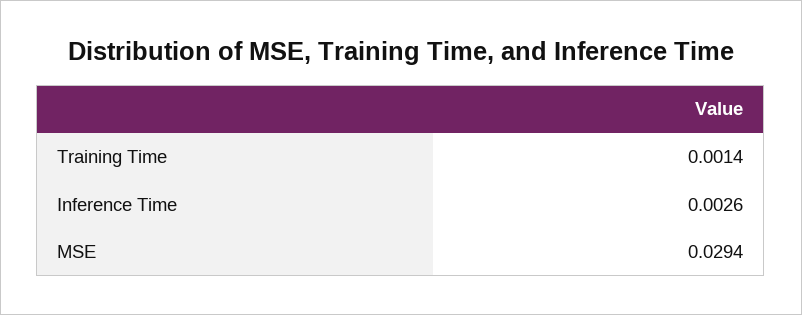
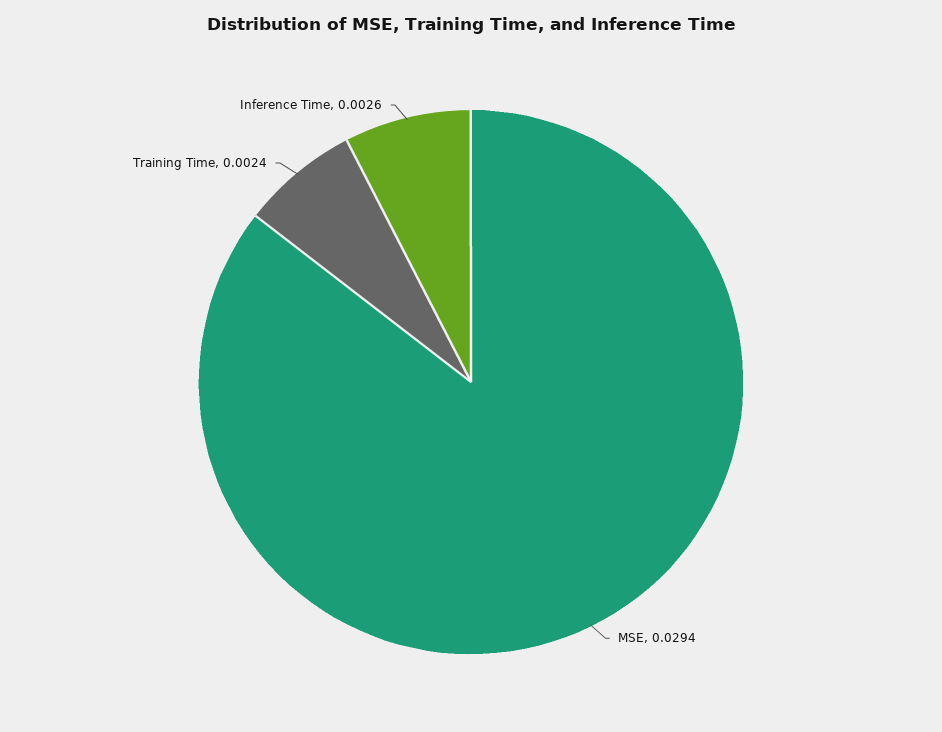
Training Time: 0.0014 -> 0.0024

